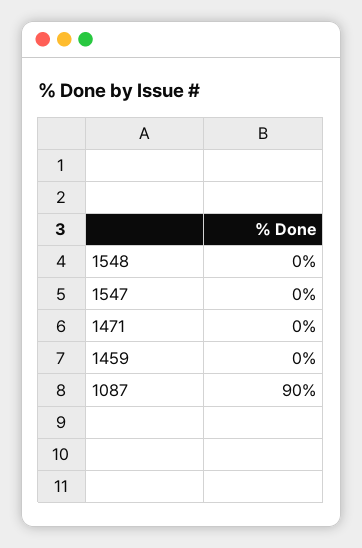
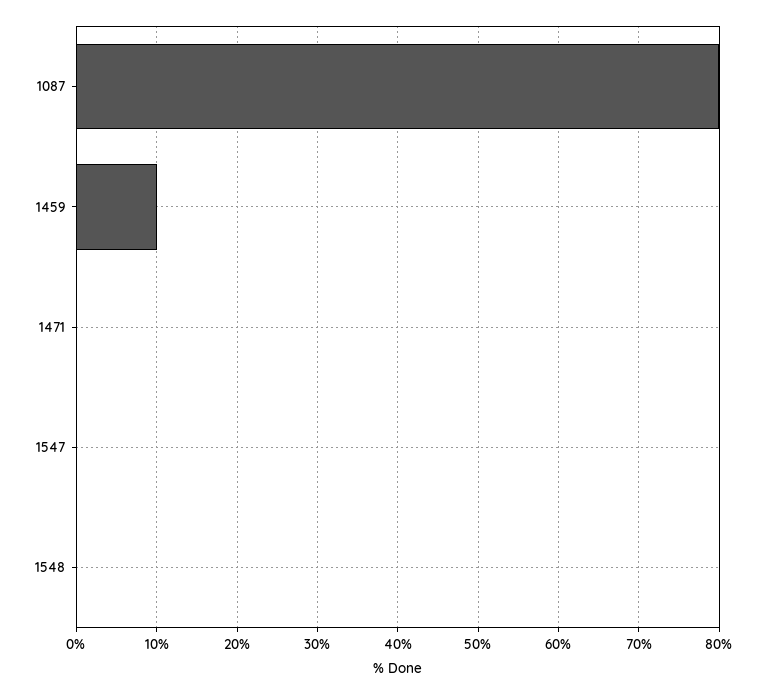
1459: 0 -> 10
1087: 90 -> 80

